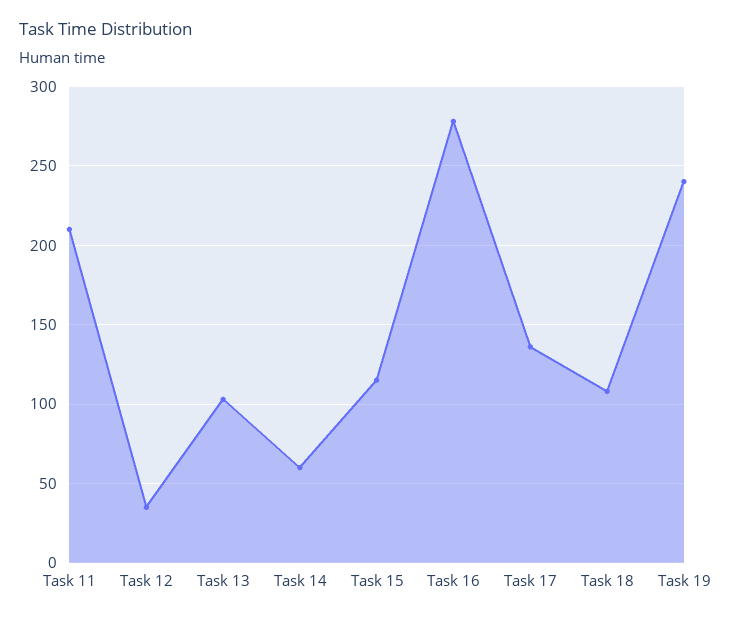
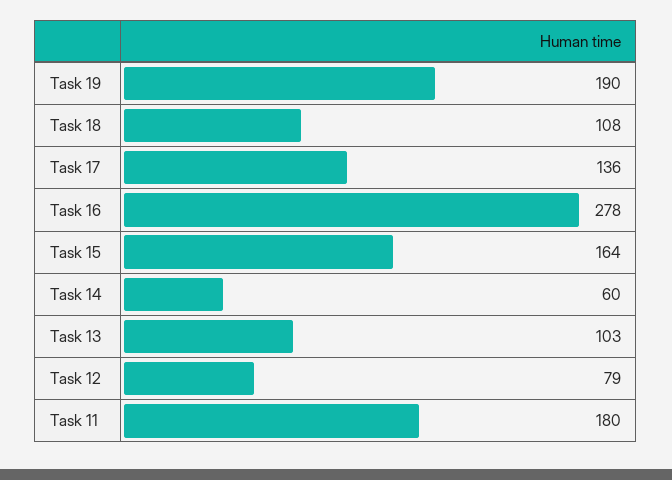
Task 11: 210 -> 180
Task 12: 35 -> 79
Task 15: 115 -> 164
Task 19: 240 -> 190

